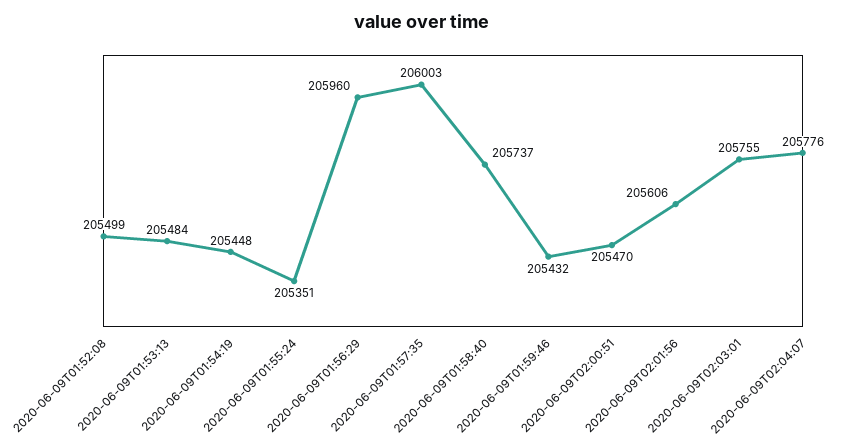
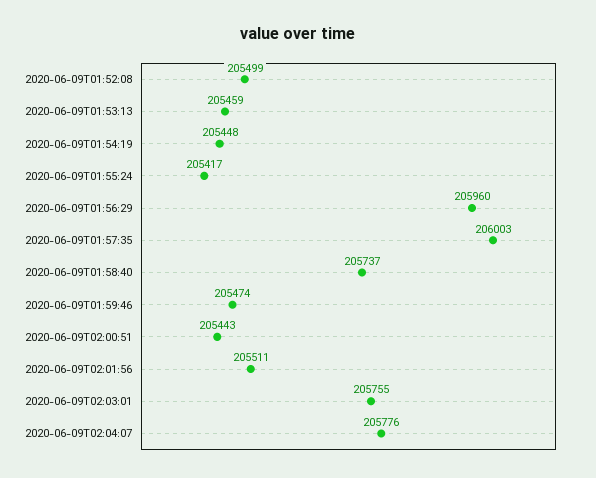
2020-06-09T01:53:13: 205484 -> 205459
2020-06-09T01:55:24: 205351 -> 205417
2020-06-09T01:59:46: 205432 -> 205474
2020-06-09T02:00:51: 205470 -> 205443
2020-06-09T02:01:56: 205606 -> 205511

